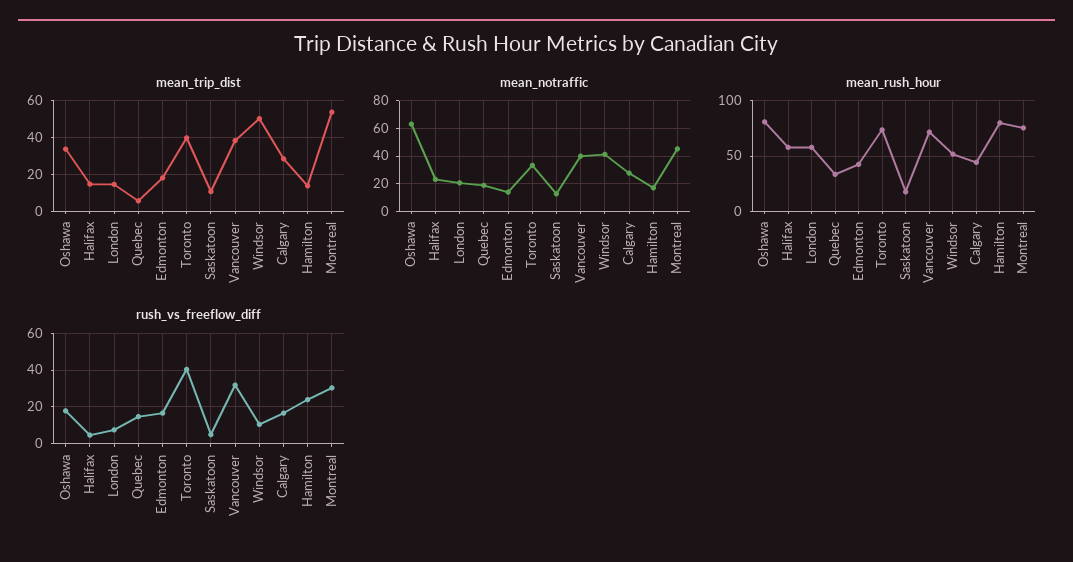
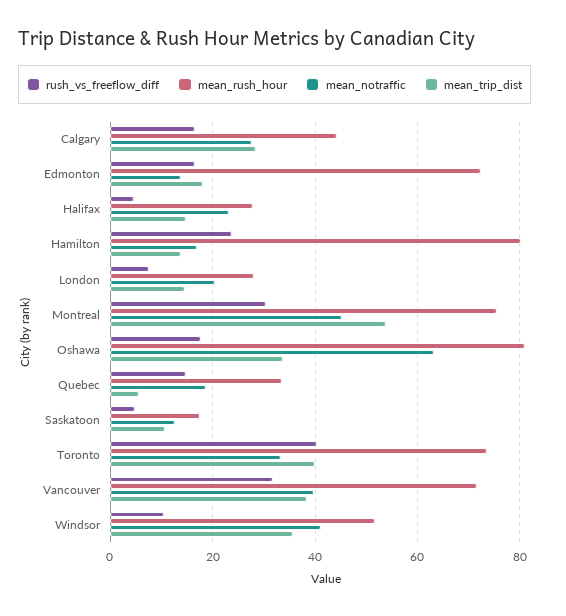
mean_trip_dist, Windsor: 50 -> 36
mean_rush_hour, Halifax: 60 -> 28
mean_rush_hour, London: 60 -> 28
mean_rush_hour, Edmonton: 40 -> 72

